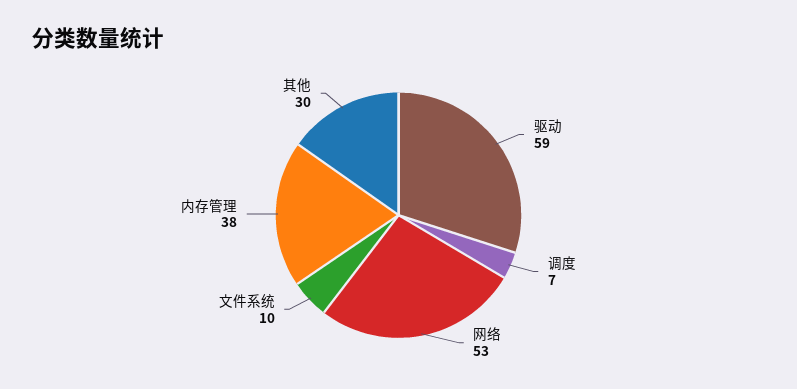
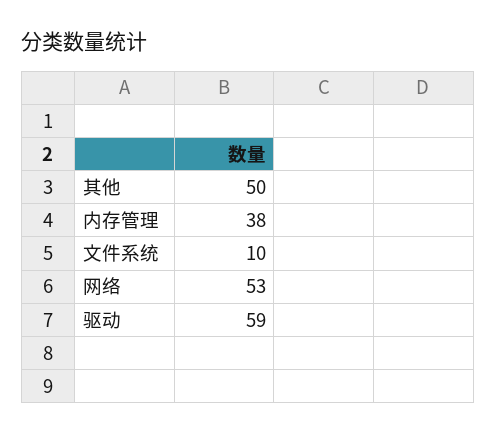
调度: 7 -> none
其他: 30 -> 50

